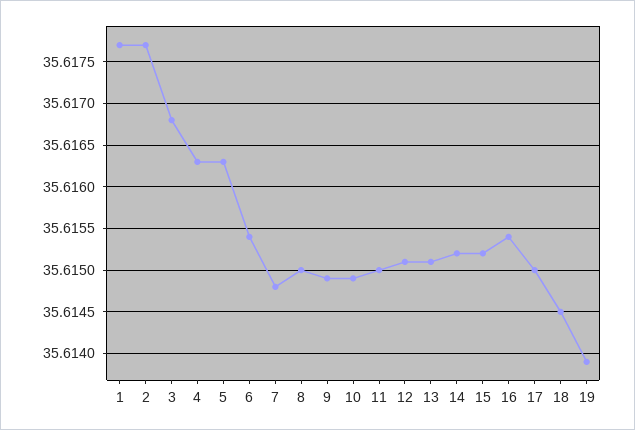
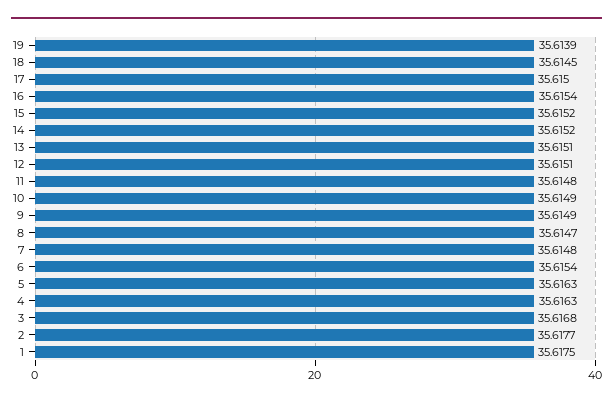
1: 35.6177 -> 35.6175
8: 35.615 -> 35.6147
11: 35.615 -> 35.6148

